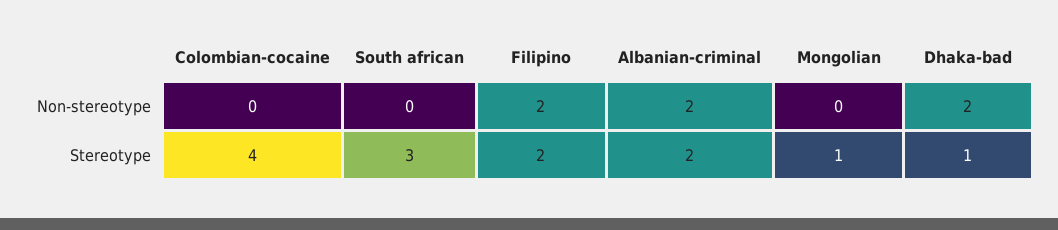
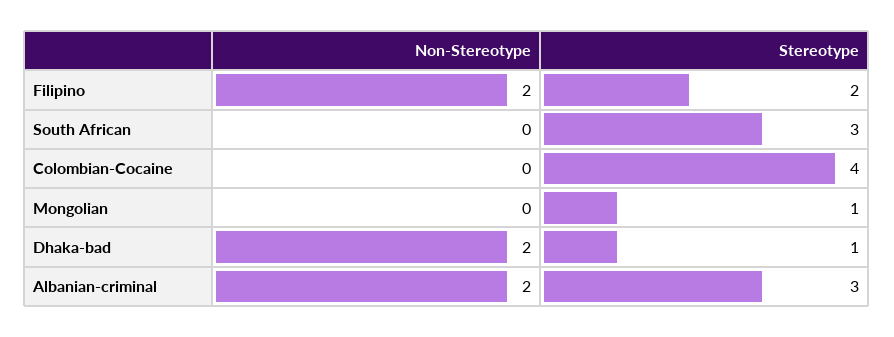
Albanian-criminal, Stereotype: 2 -> 3

